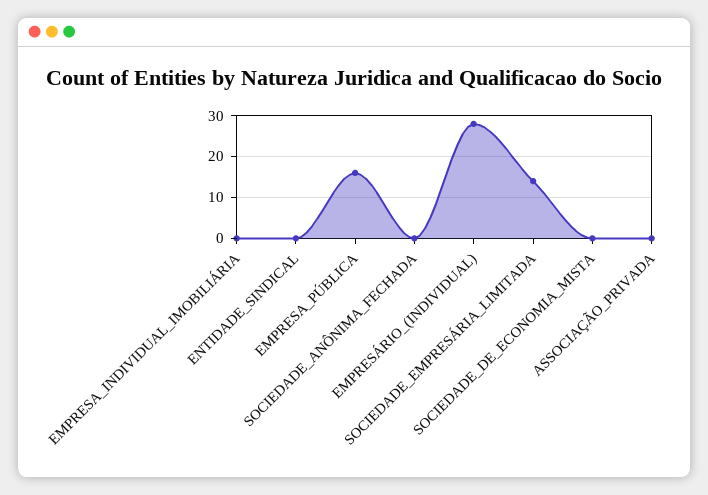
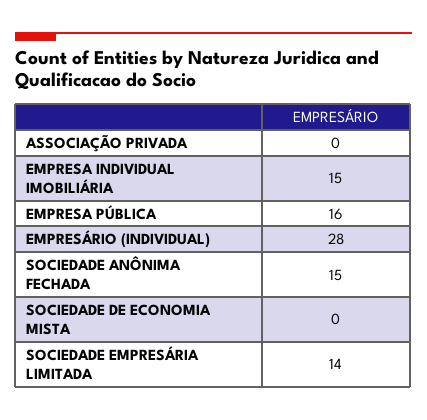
EMPRESA_INDIVIDUAL_IMOBILIÁRIA: 0 -> 15
ENTIDADE_SINDICAL: 0 -> none
SOCIEDADE_ANÔNIMA_FECHADA: 0 -> 15

